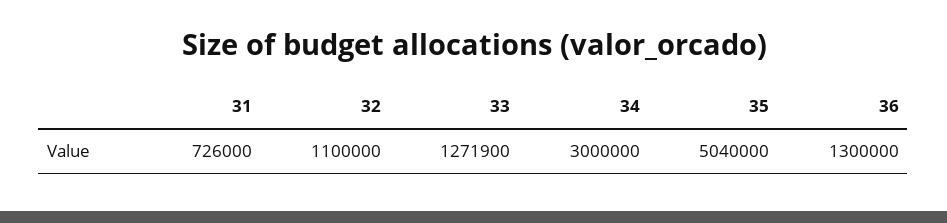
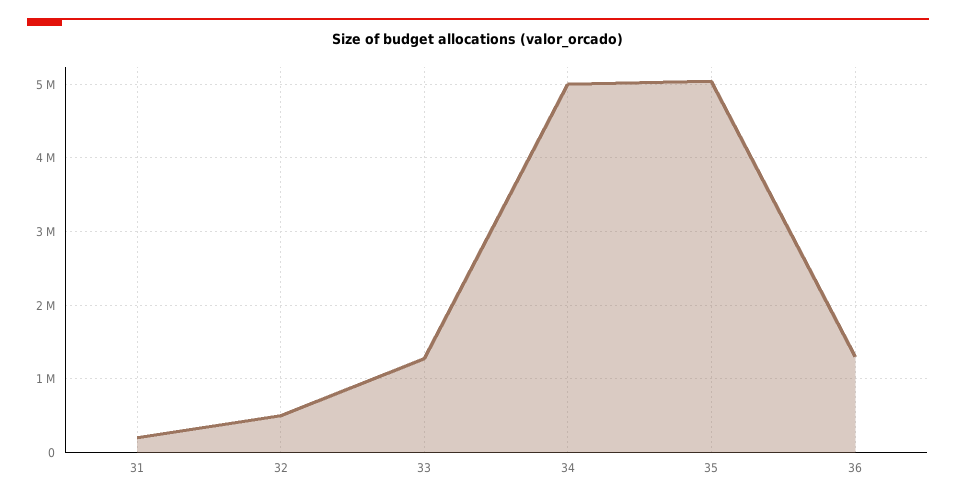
31: 726000 -> 200000
32: 1100000 -> 500000
34: 3000000 -> 5000000

